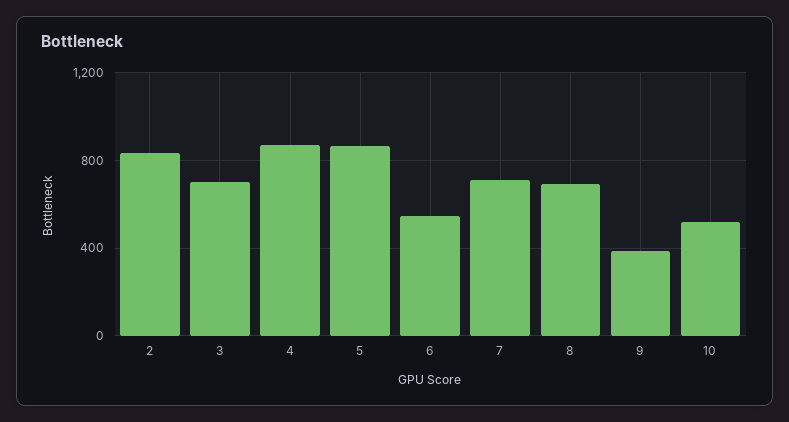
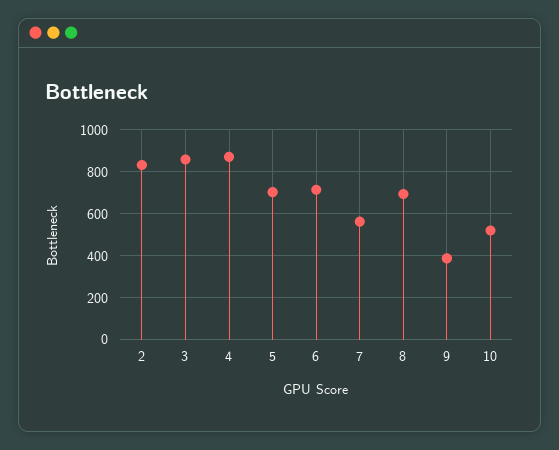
3: 700 -> 850
5: 850 -> 700
6: 550 -> 700
7: 700 -> 550

